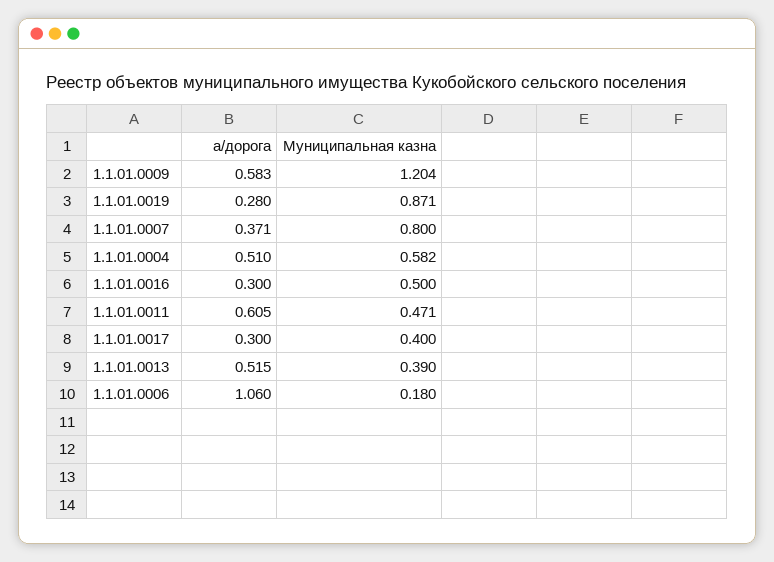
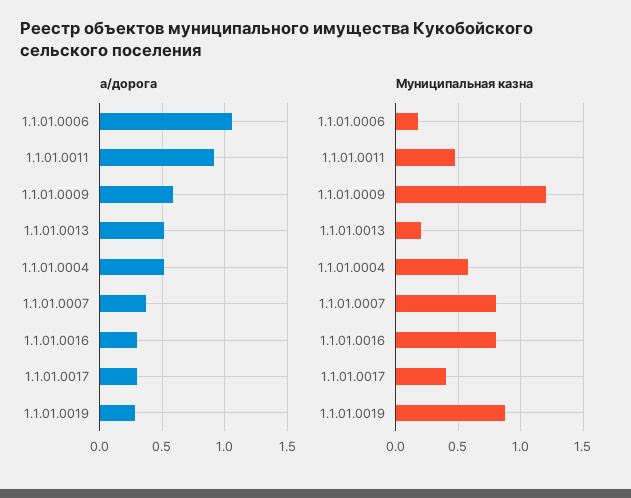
Муниципальная казна, 1.1.01.0016: 0.5 -> 0.8
а/дорога, 1.1.01.0011: 0.605 -> 0.9
Муниципальная казна, 1.1.01.0013: 0.39 -> 0.2

